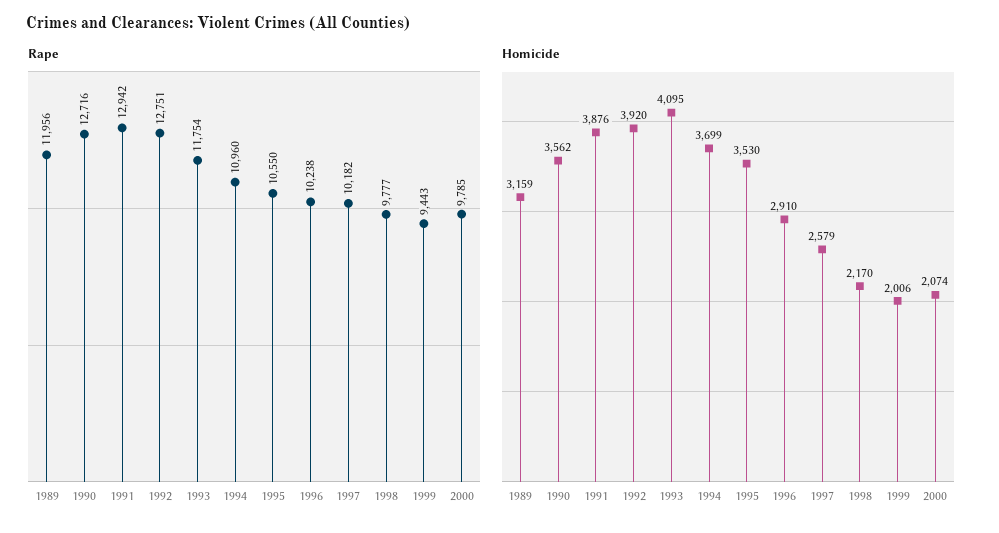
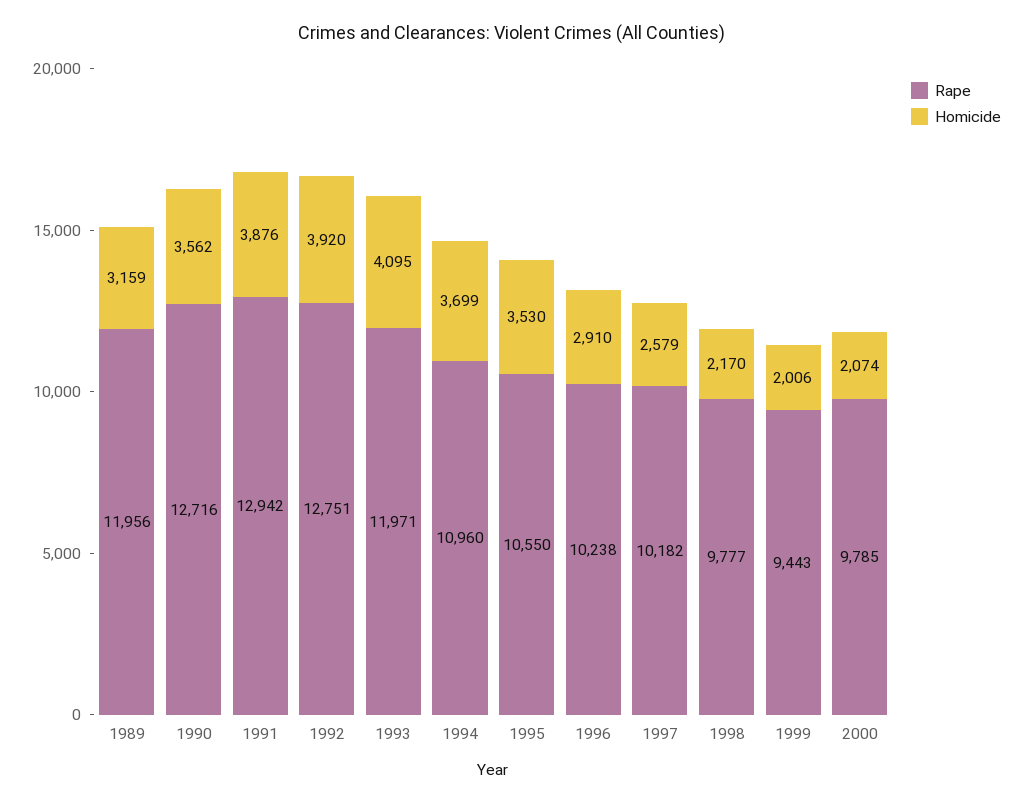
Rape, 1993: 11754 -> 11971

